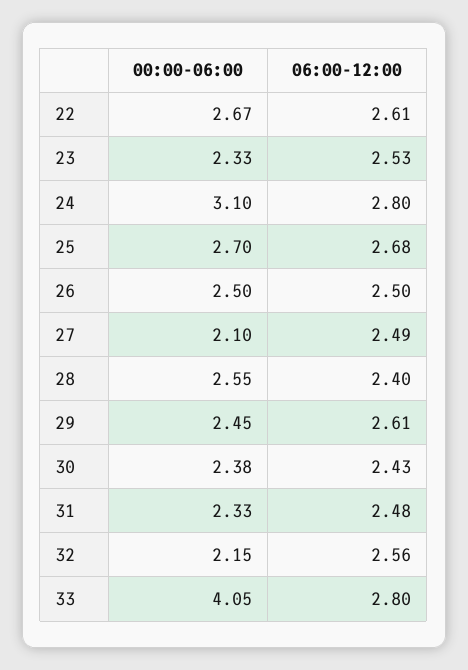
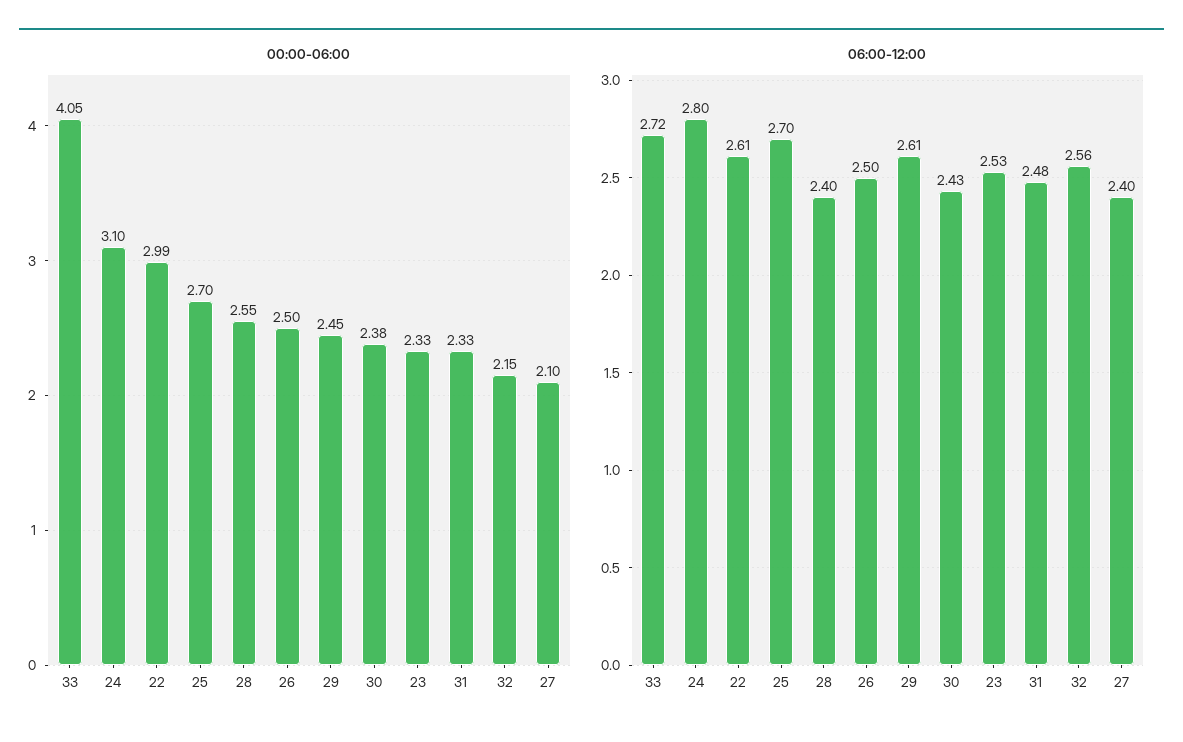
00:00-06:00, 22: 2.67 -> 2.99
06:00-12:00, 25: 2.68 -> 2.7
06:00-12:00, 27: 2.49 -> 2.4
06:00-12:00, 33: 2.8 -> 2.72

